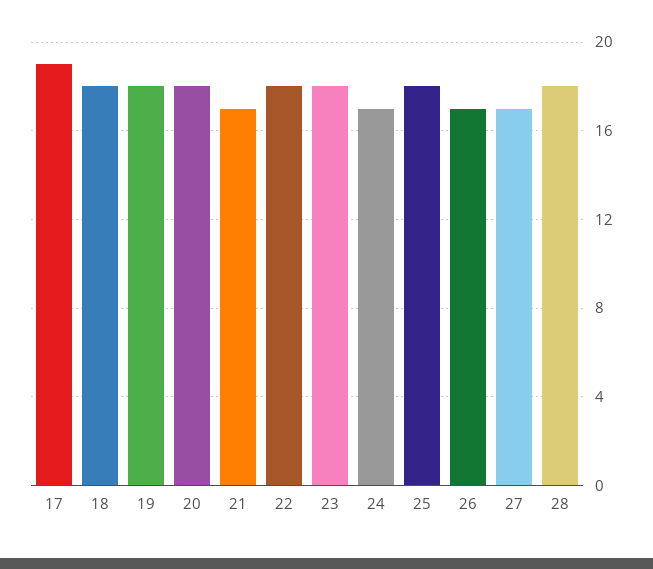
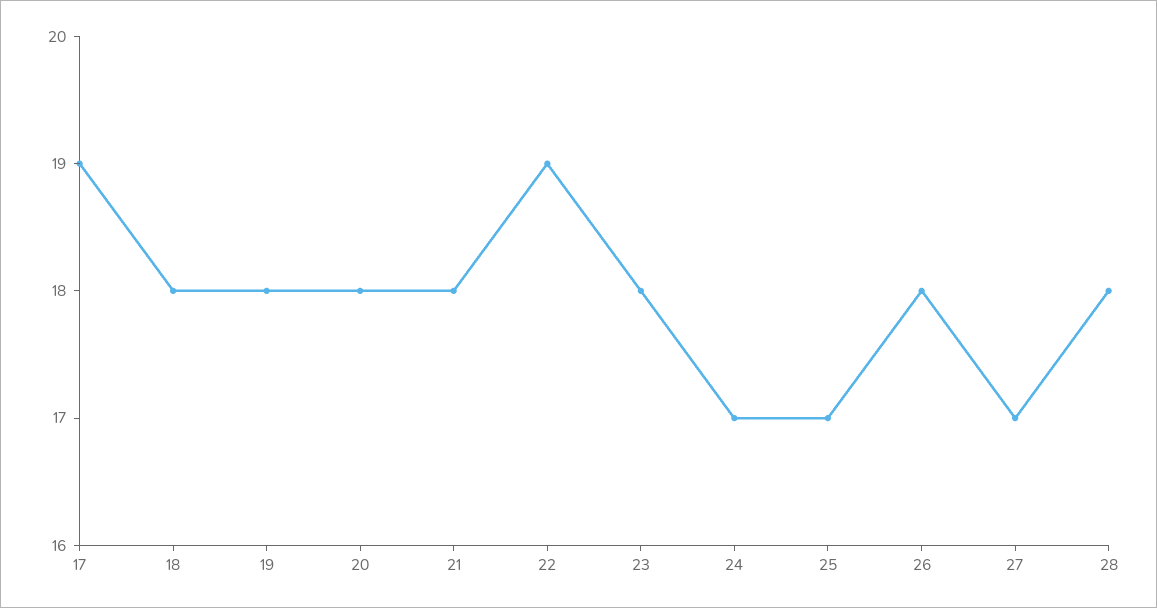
21: 17 -> 18
22: 18 -> 19
25: 18 -> 17
26: 17 -> 18

